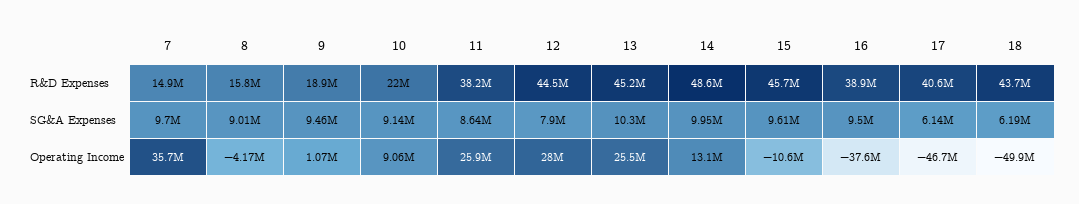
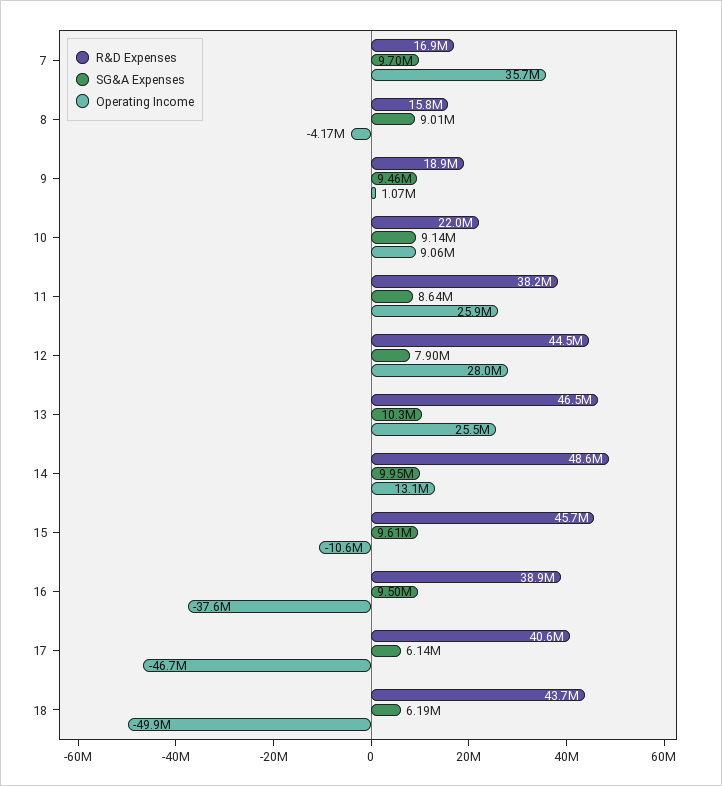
R&D Expenses, 7: 14900000 -> 16900000
R&D Expenses, 13: 45200000 -> 46500000

